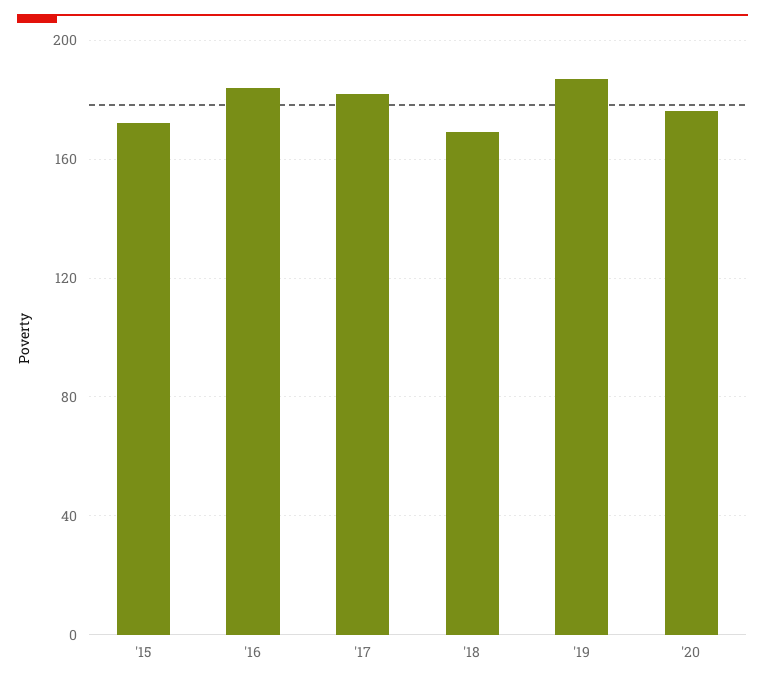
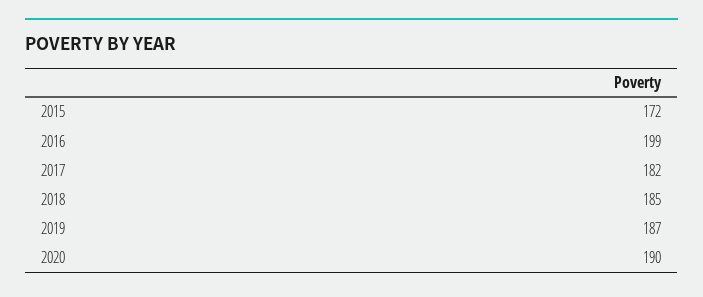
'16: 185 -> 199
'18: 170 -> 185
'20: 175 -> 190

